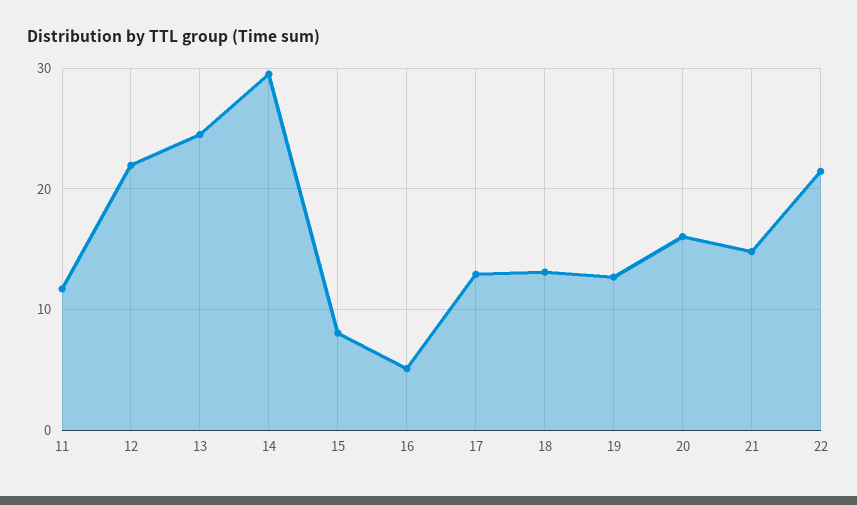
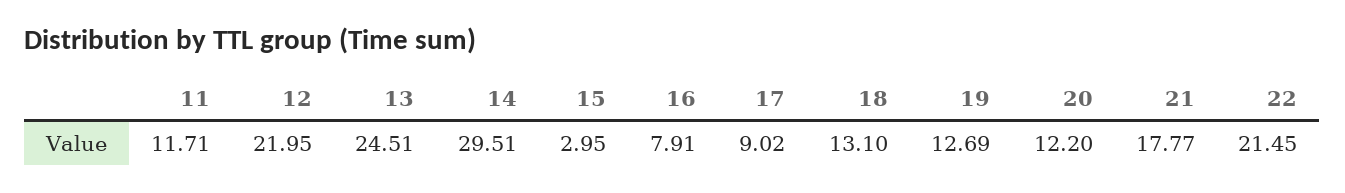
15: 8 -> 2.95
16: 5 -> 7.91
17: 13 -> 9.02
20: 16 -> 12.2
21: 15 -> 17.77

